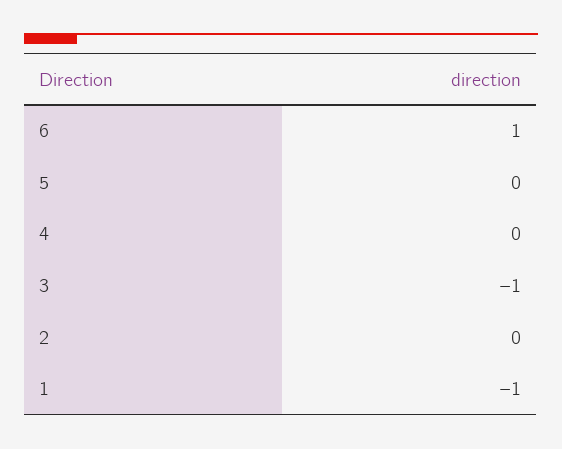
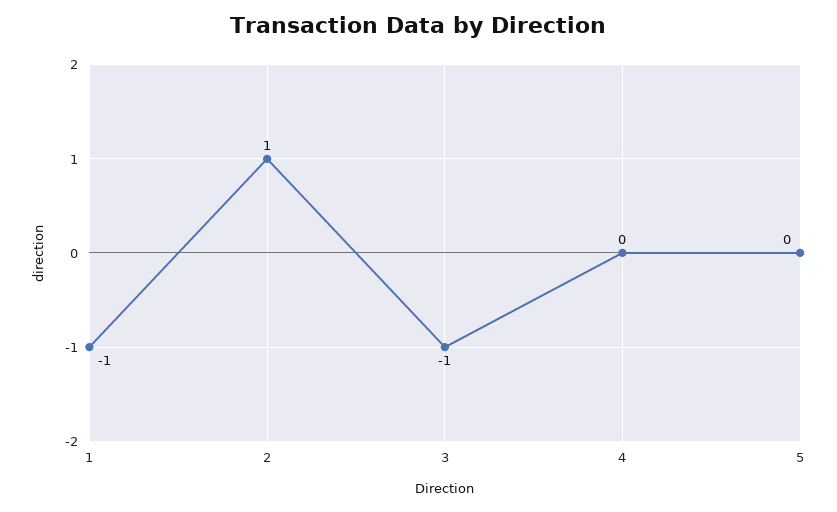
6: 1 -> none
2: 0 -> 1

